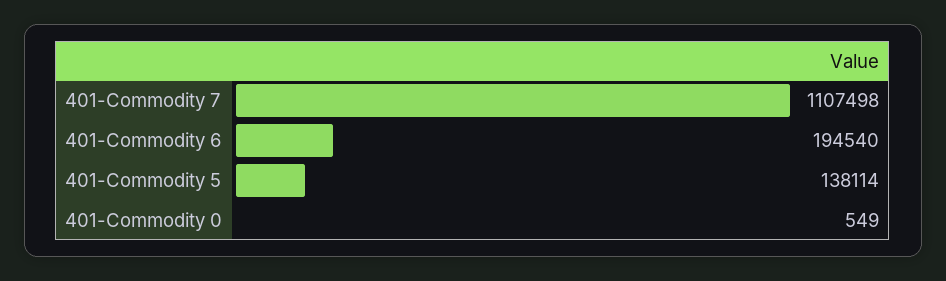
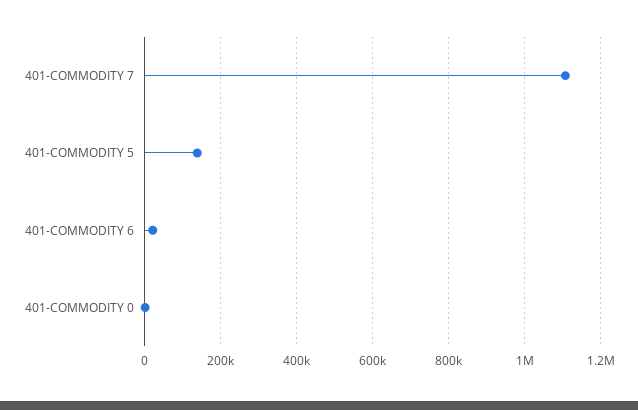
401-Commodity 6: 194540 -> 20000

